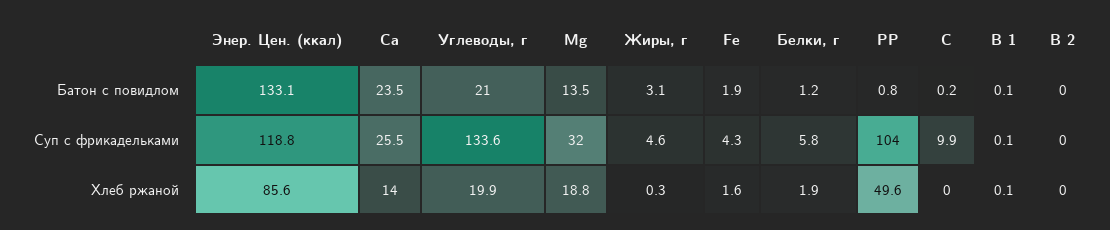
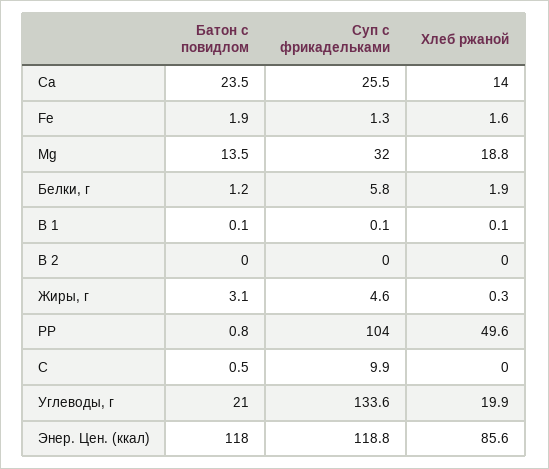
Энер. Цен. (ккал), Батон с повидлом: 133.1 -> 118
С, Батон с повидлом: 0.2 -> 0.5
Fe, Суп с фрикадельками: 4.3 -> 1.3

